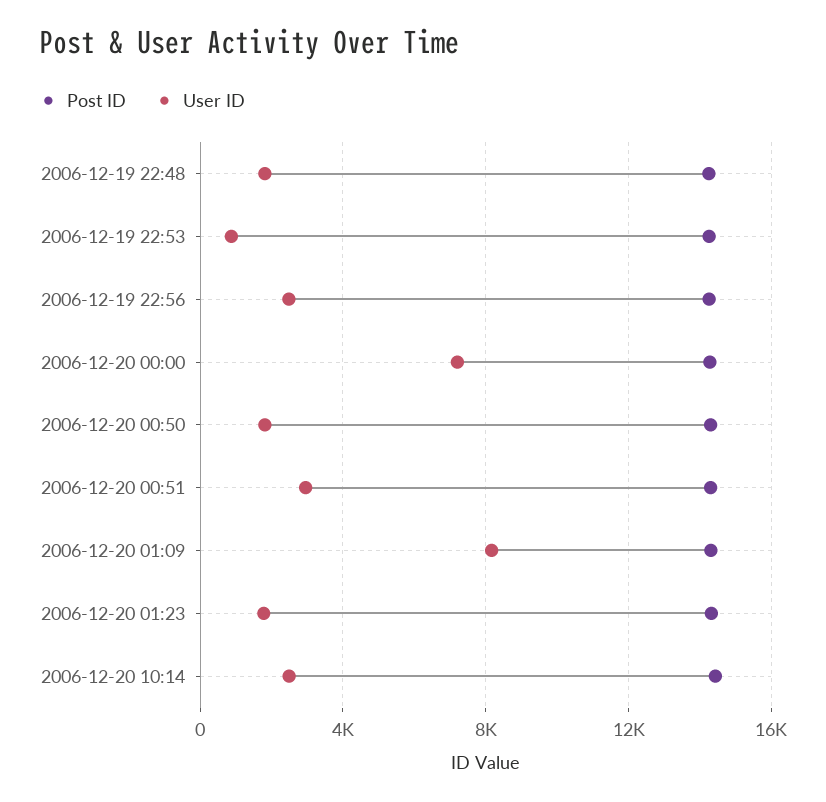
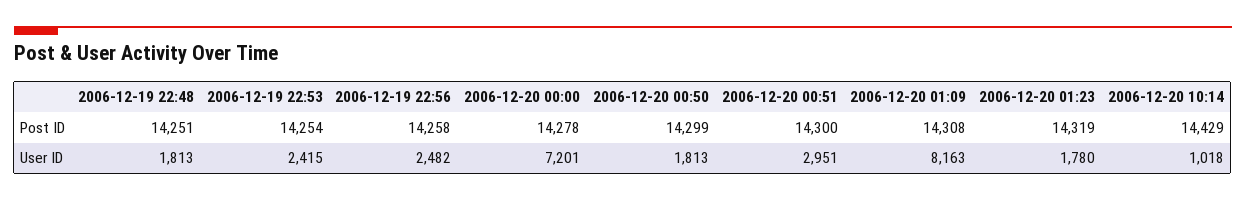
User ID, 2006-12-19 22:53: 1000 -> 2415
User ID, 2006-12-20 10:14: 2500 -> 1018

